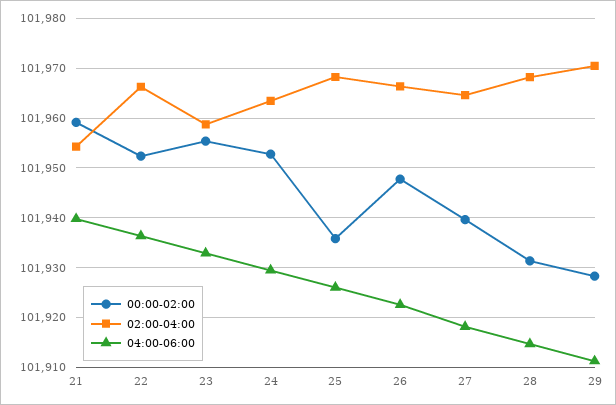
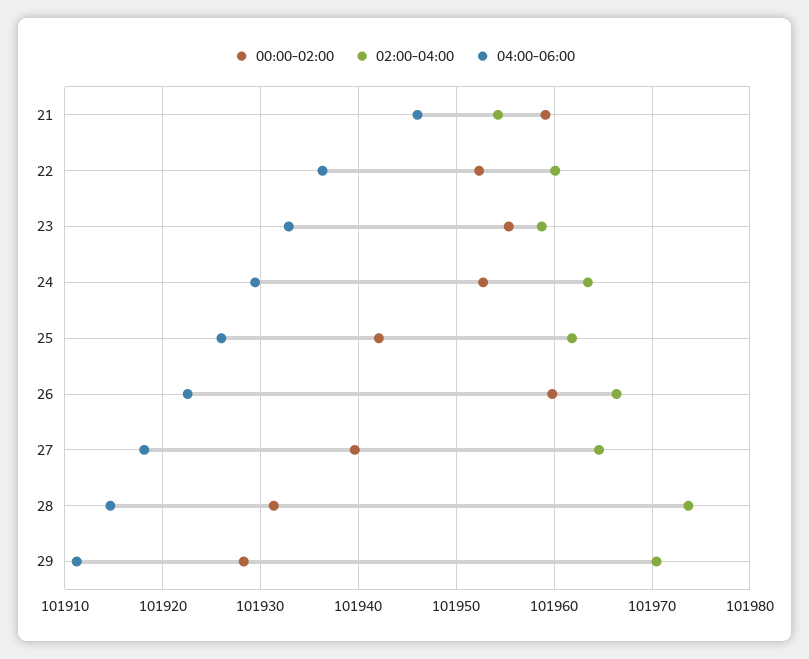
04:00-06:00, 21: 101940 -> 101946
02:00-04:00, 22: 101966 -> 101960
00:00-02:00, 25: 101936 -> 101942
02:00-04:00, 25: 101968 -> 101962
00:00-02:00, 26: 101948 -> 101960
02:00-04:00, 28: 101968 -> 101974

